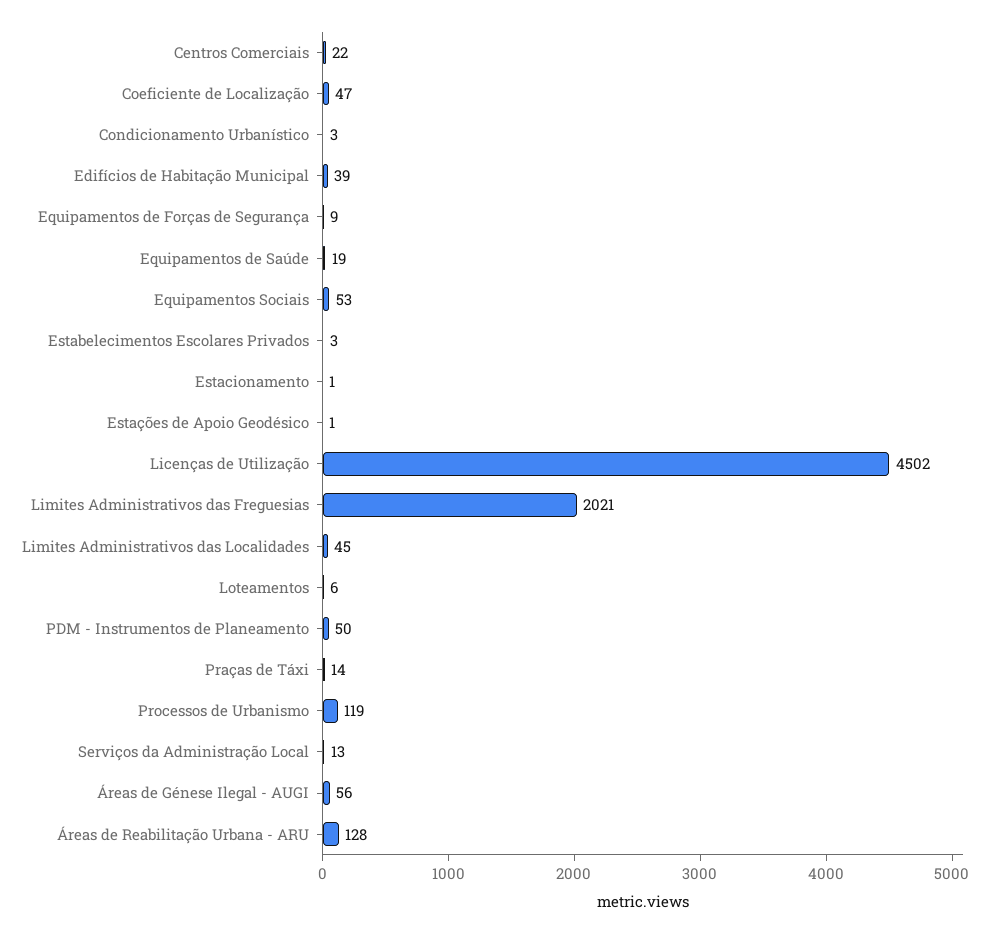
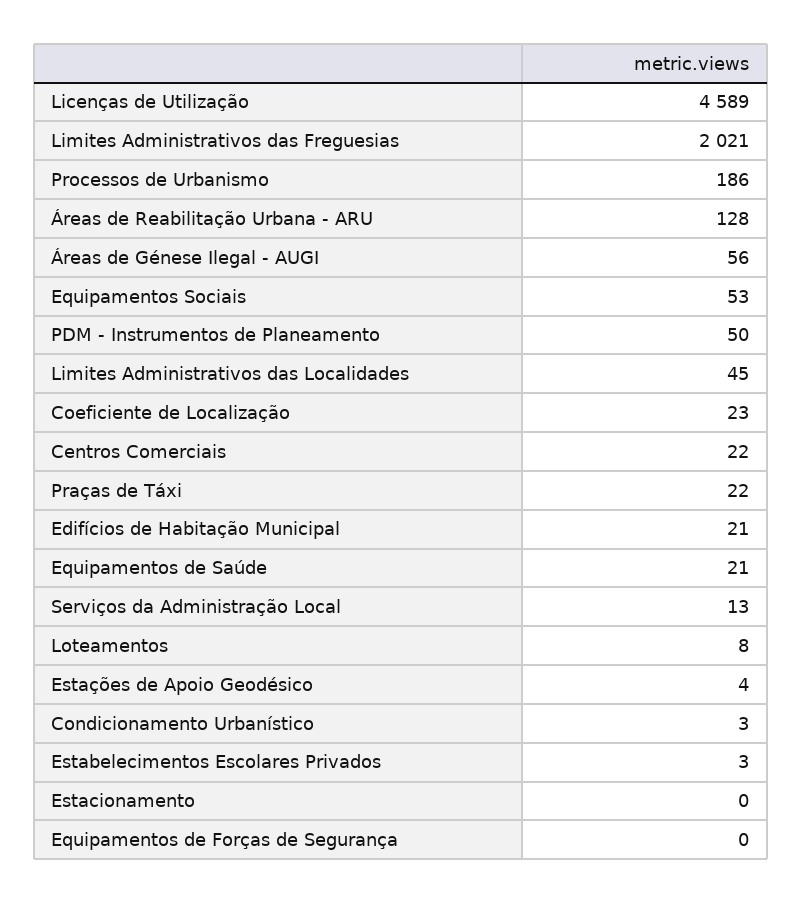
Coeficiente de Localização: 47 -> 23
Edifícios de Habitação Municipal: 39 -> 21
Equipamentos de Forças de Segurança: 9 -> 0
Equipamentos de Saúde: 19 -> 21
Estacionamento: 1 -> 0
Estações de Apoio Geodésico: 1 -> 4
Licenças de Utilização: 4502 -> 4589
Loteamentos: 6 -> 8
Praças de Táxi: 14 -> 22
Processos de Urbanismo: 119 -> 186

